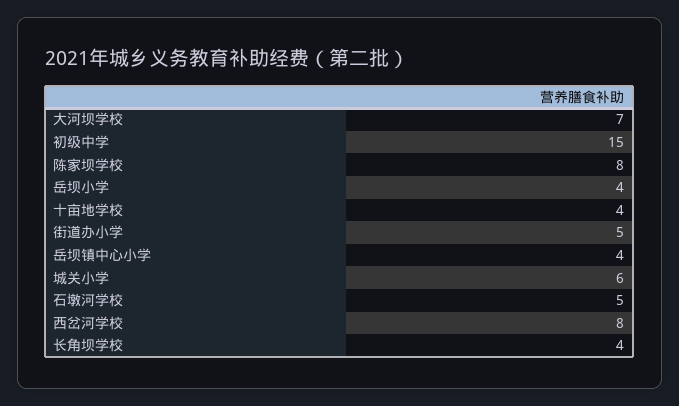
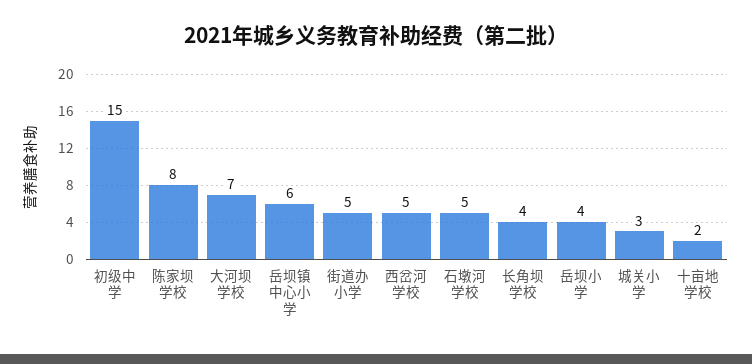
十亩地学校: 4 -> 2
岳坝镇中心小学: 4 -> 6
城关小学: 6 -> 3
西岔河学校: 8 -> 5

